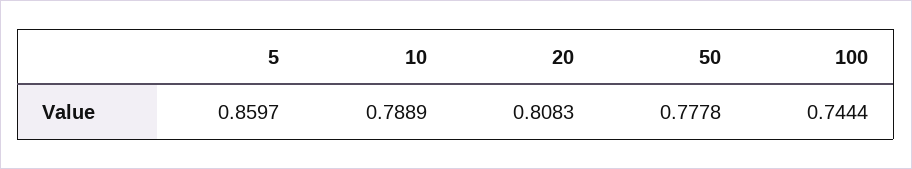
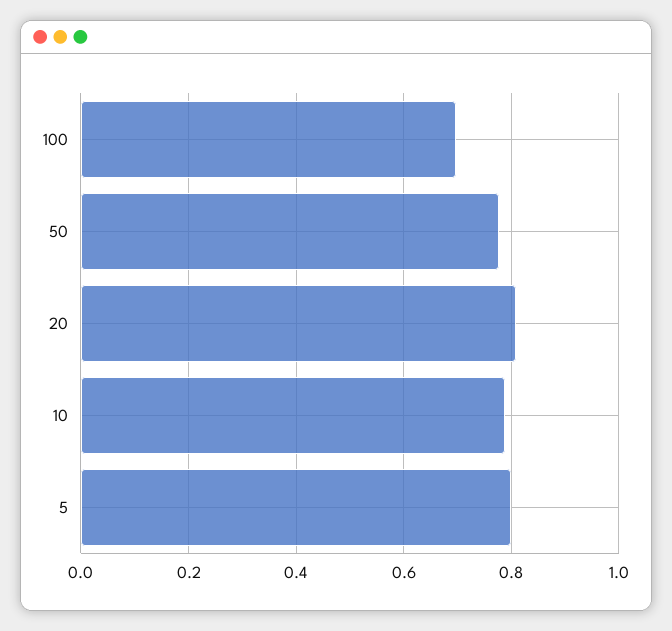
5: 0.8597 -> 0.8
100: 0.7444 -> 0.7

